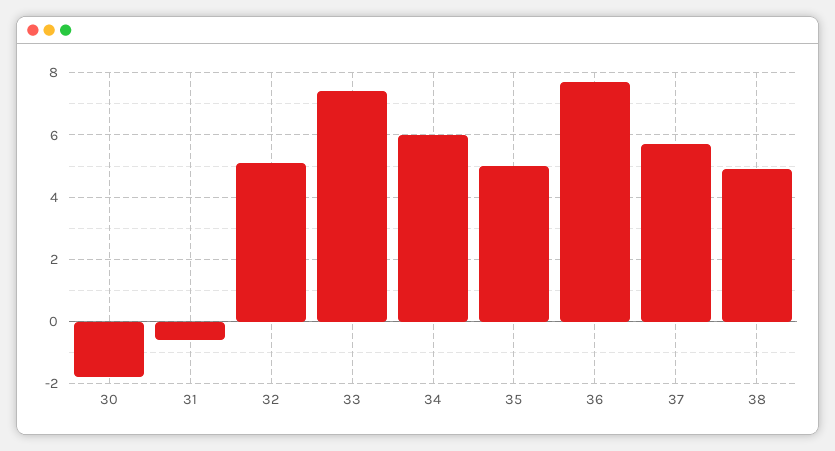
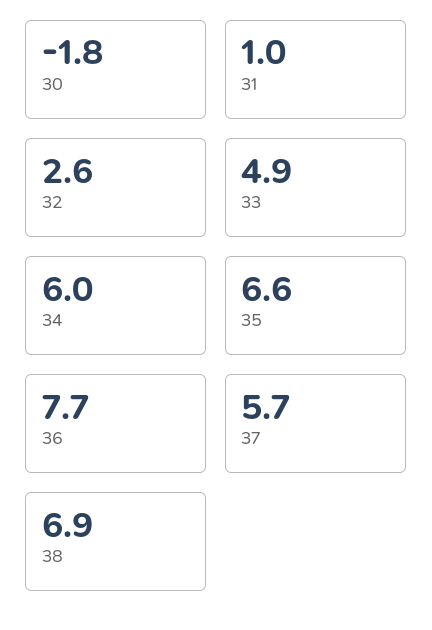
31: -0.5 -> 1
32: 5 -> 2.6
33: 7.5 -> 4.9
35: 5 -> 6.6
38: 5 -> 6.9

